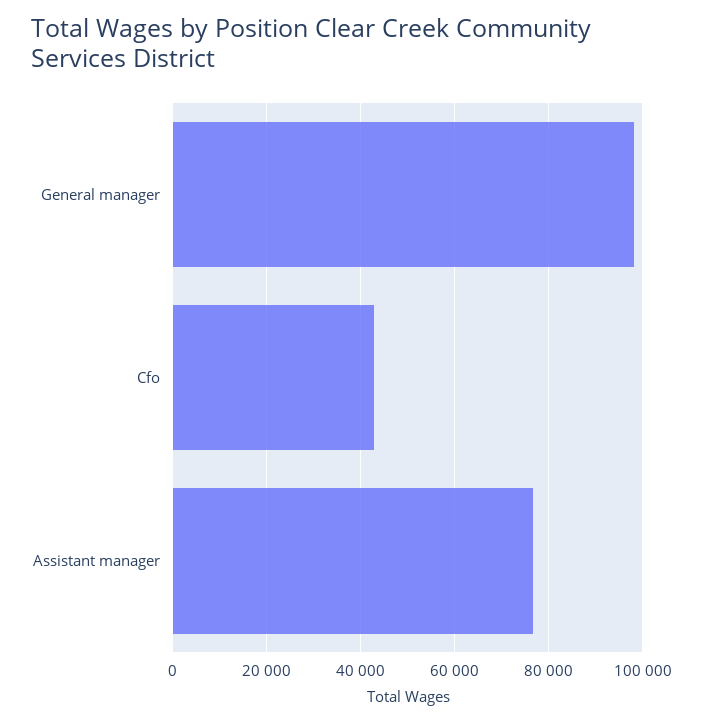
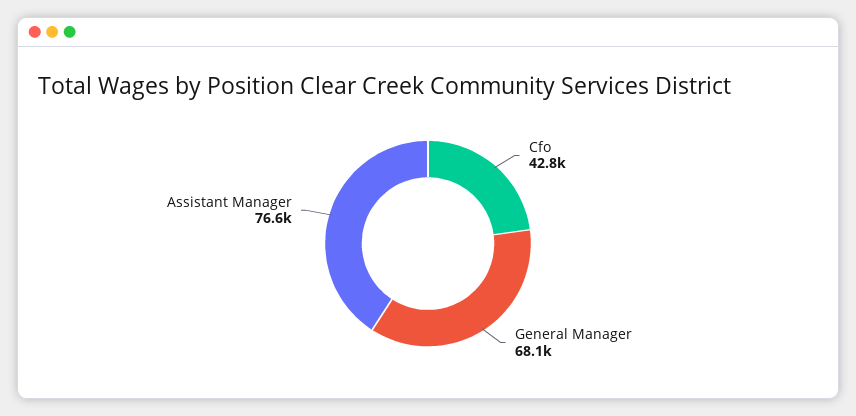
General manager: 98000 -> 68100

